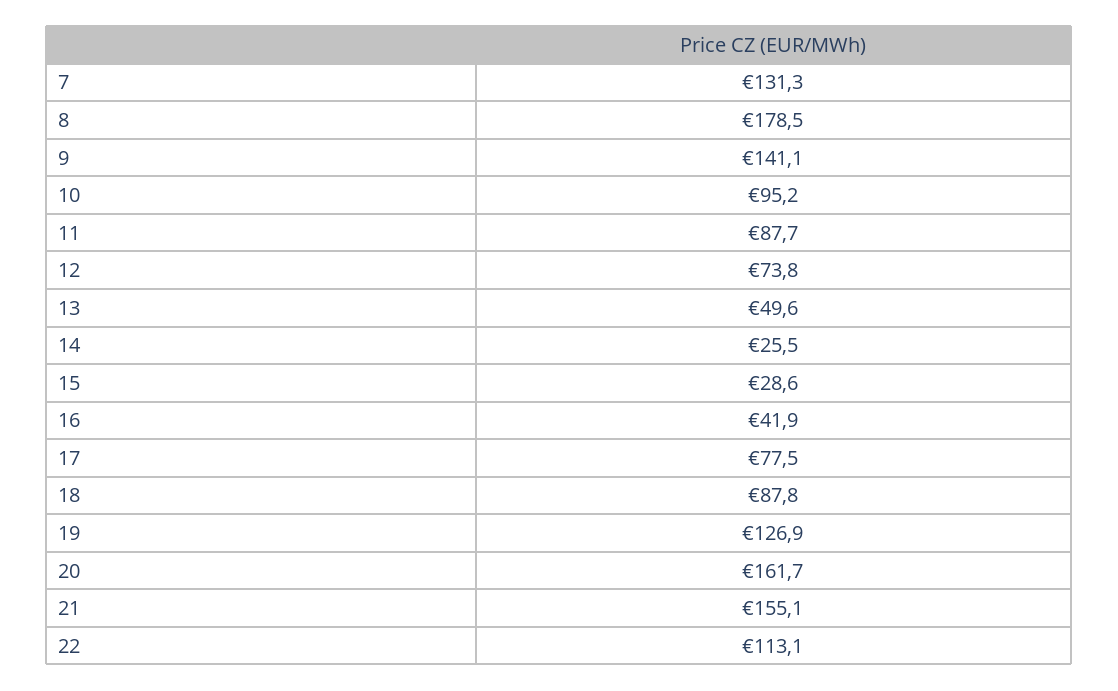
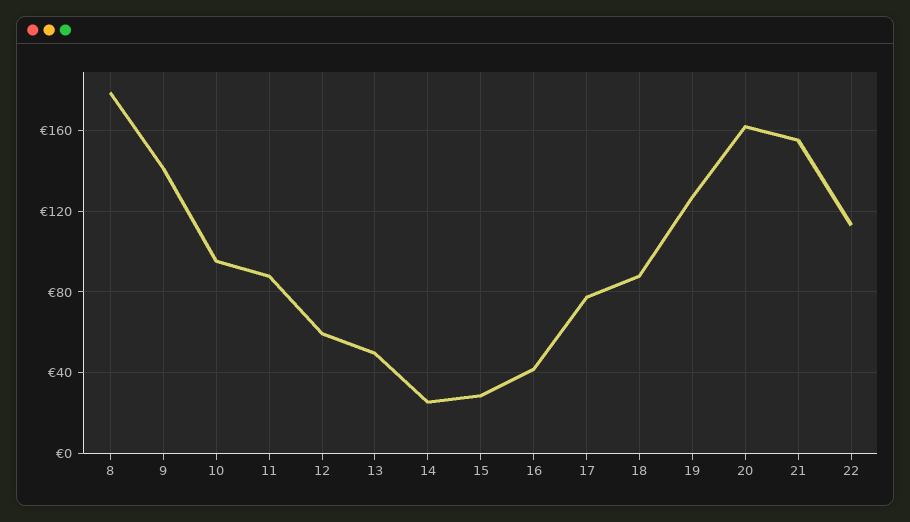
7: 131.3 -> none
12: 73.8 -> 60

